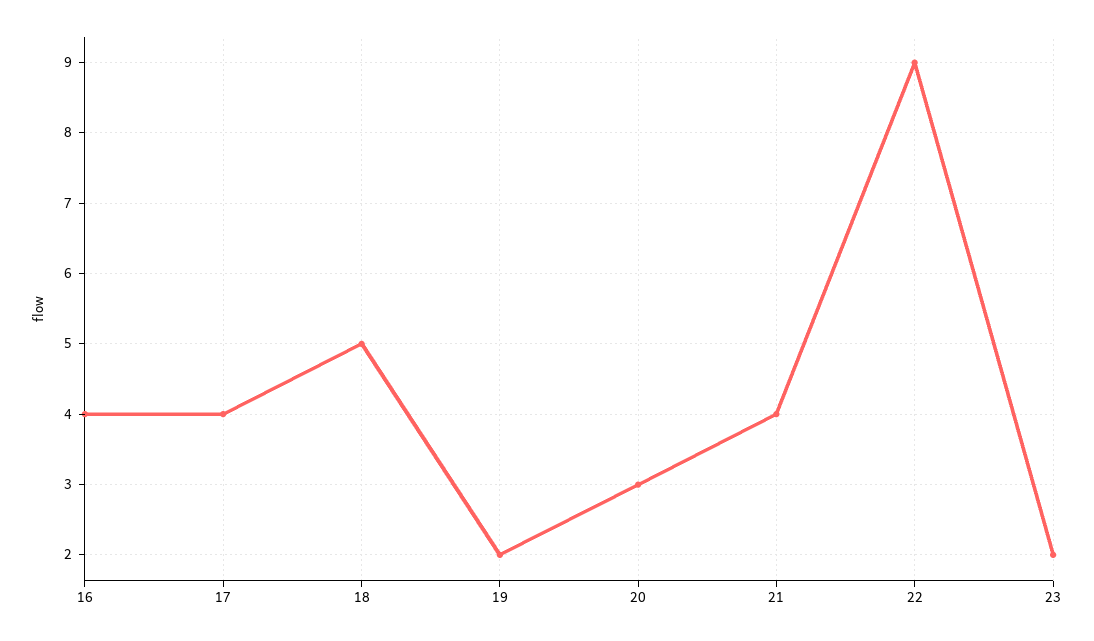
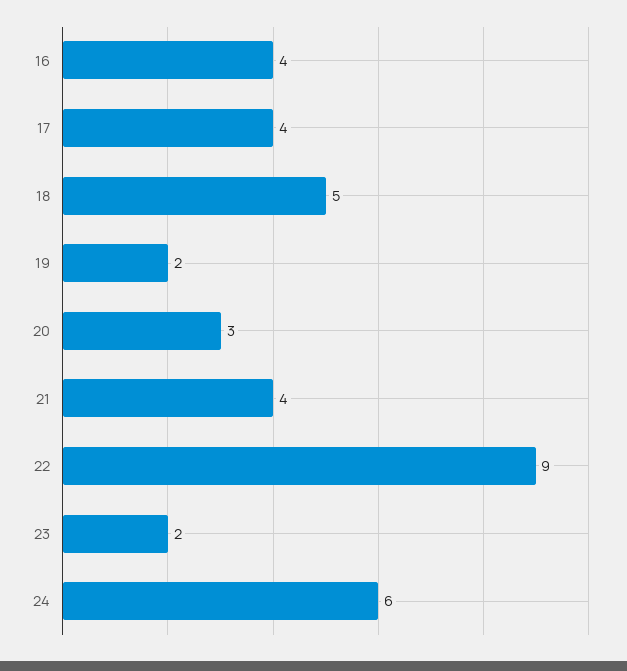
24: none -> 6

